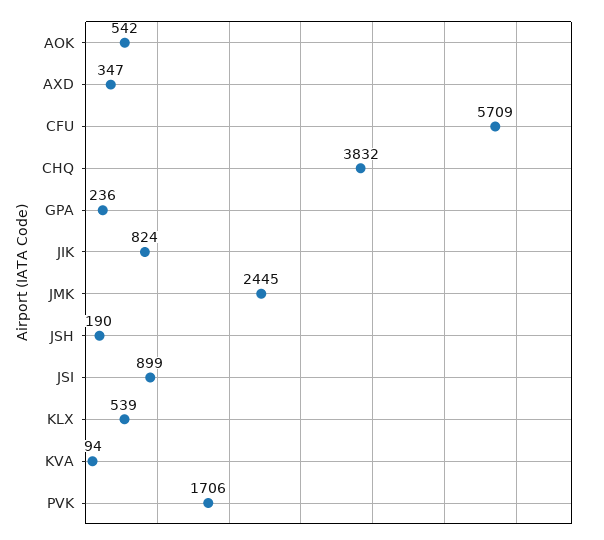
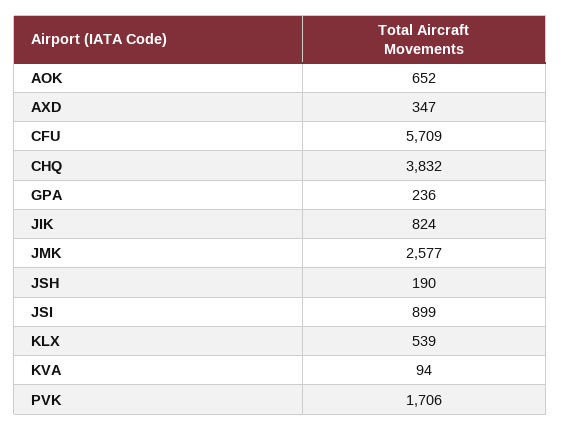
AOK: 542 -> 652
JMK: 2445 -> 2577

